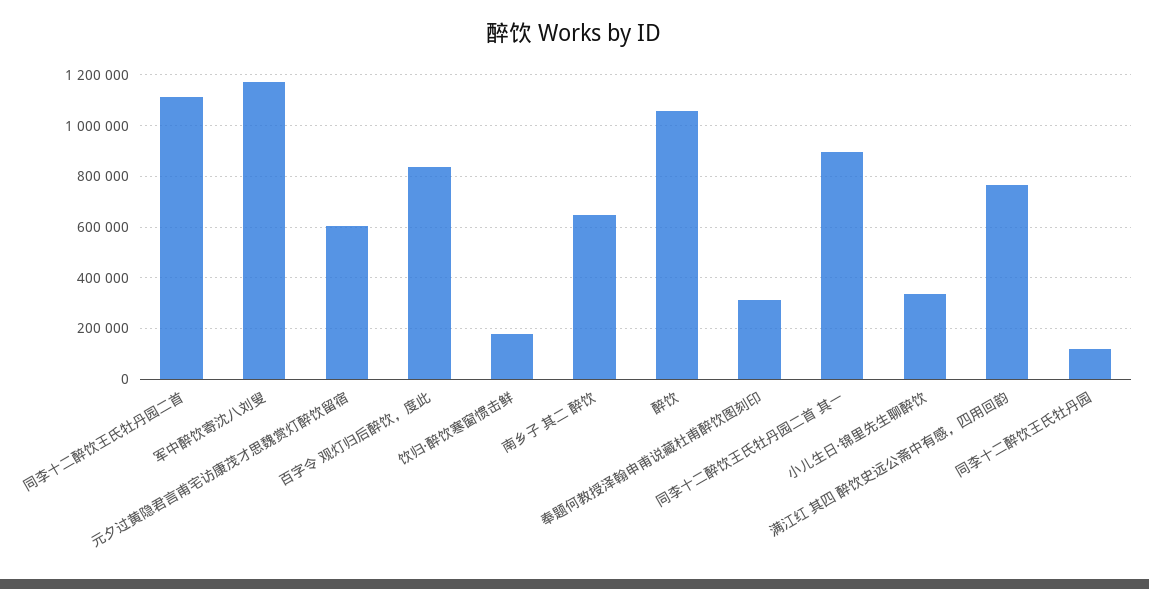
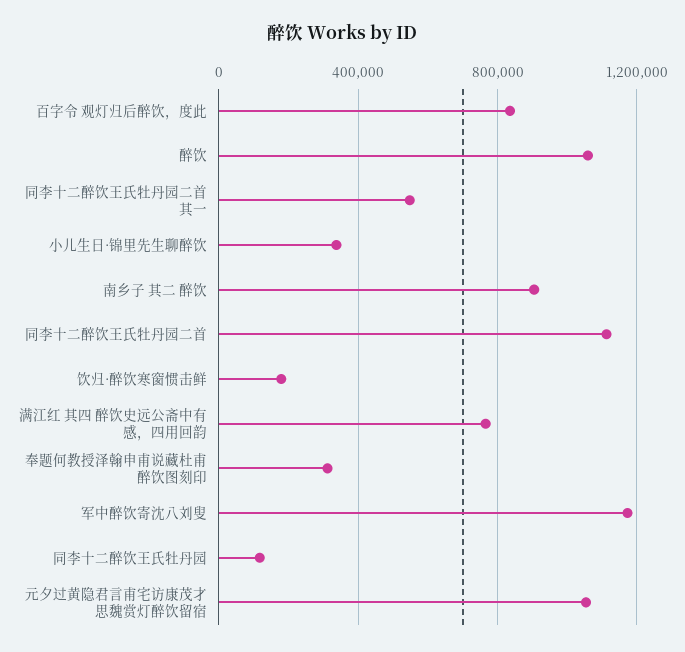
元夕过黄隐君言甫宅访康茂才思魏赏灯醉饮留宿: 600000 -> 1050000
南乡子 其二 醉饮: 650000 -> 900000
同李十二醉饮王氏牡丹园二首 其一: 900000 -> 550000

